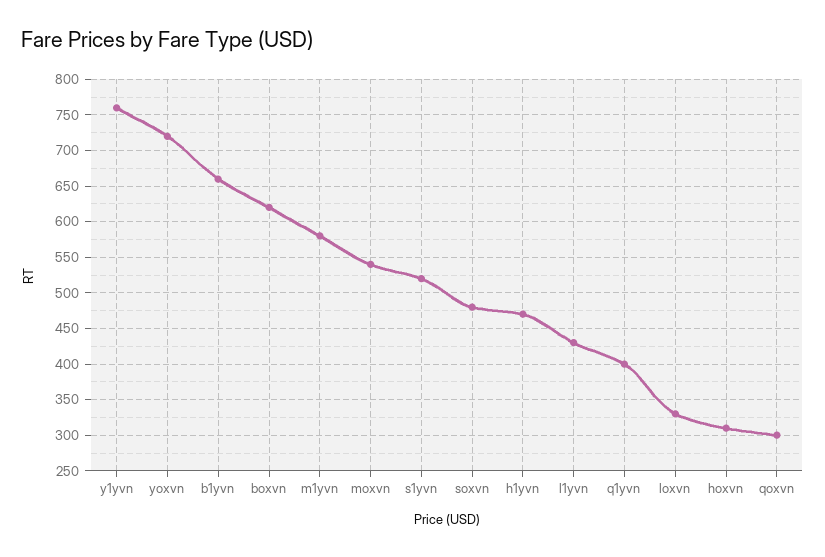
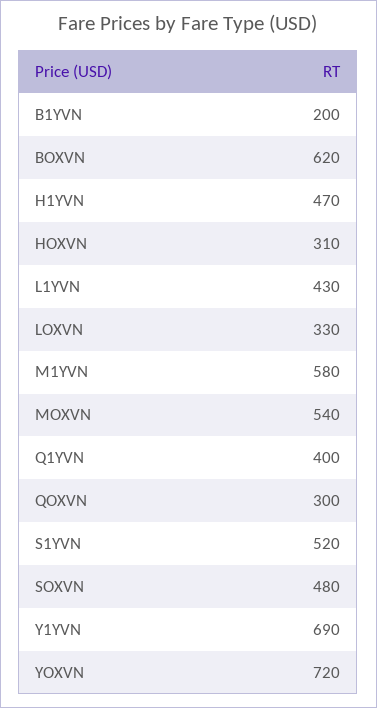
y1yvn: 760 -> 690
b1yvn: 660 -> 200

